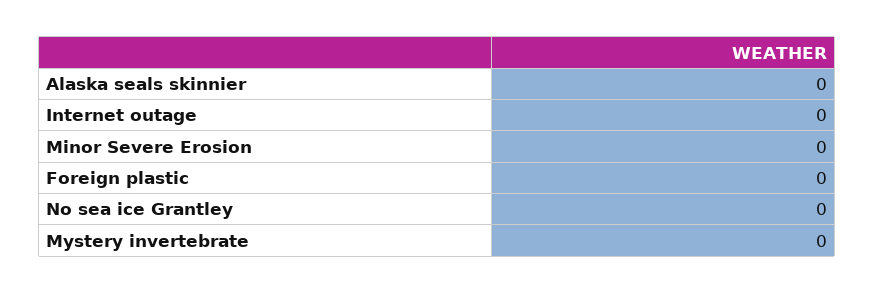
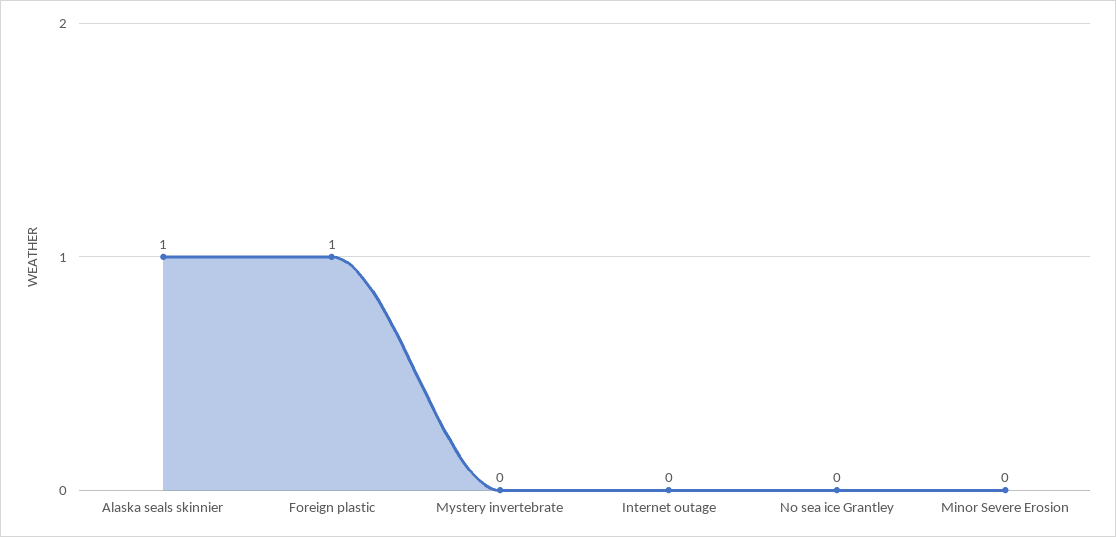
Alaska seals skinnier: 0 -> 1
Foreign plastic: 0 -> 1

